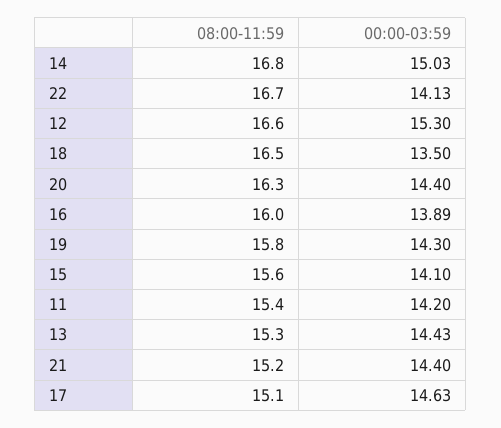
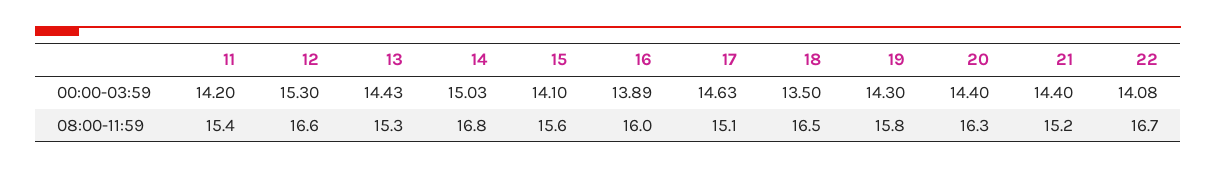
00:00-03:59, 22: 14.13 -> 14.08

